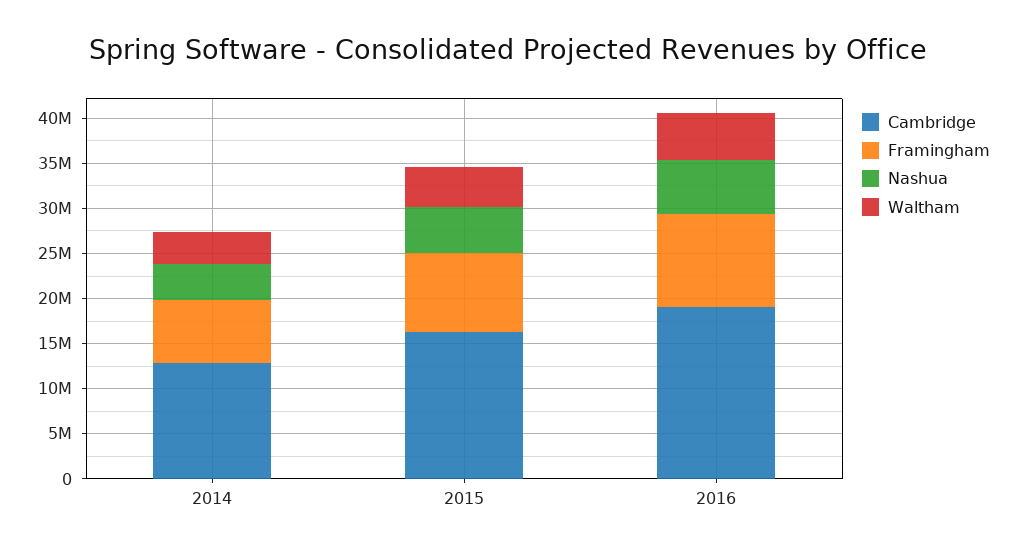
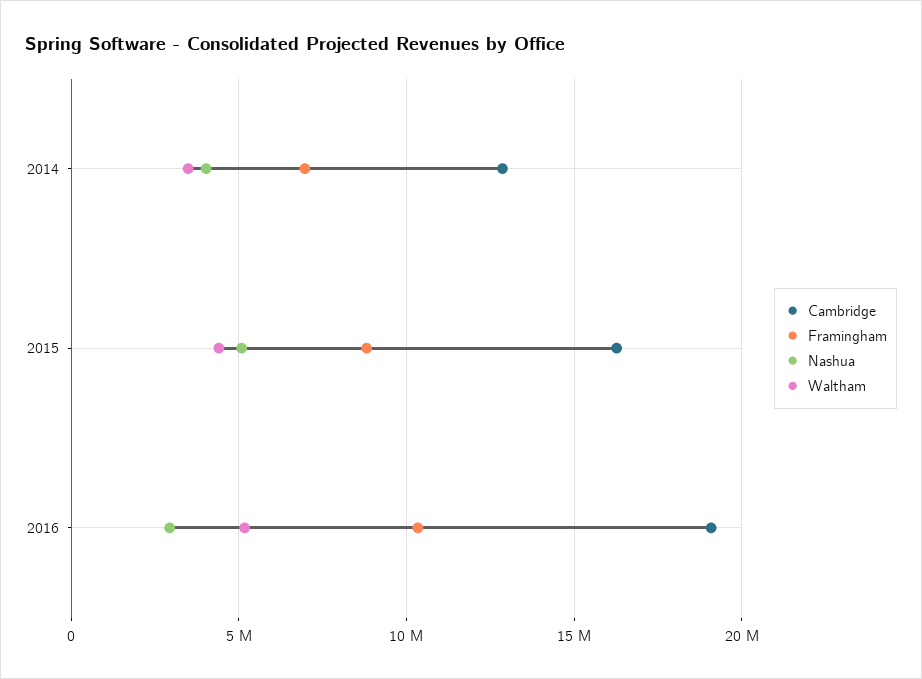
Nashua, 2016: 6000000 -> 3000000

